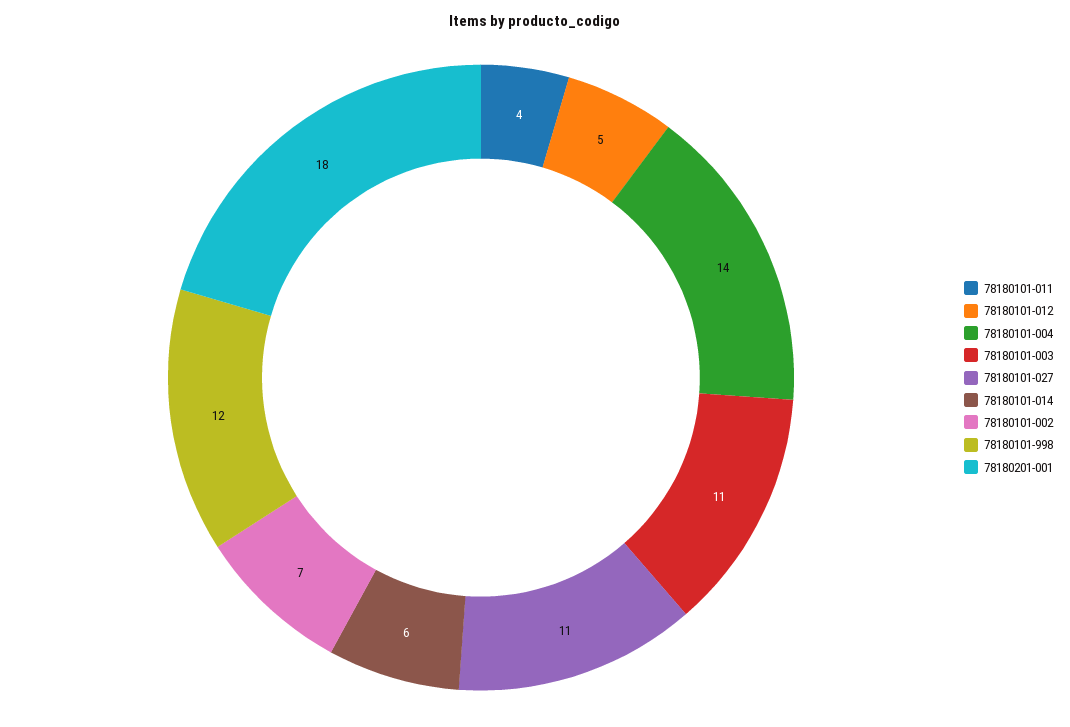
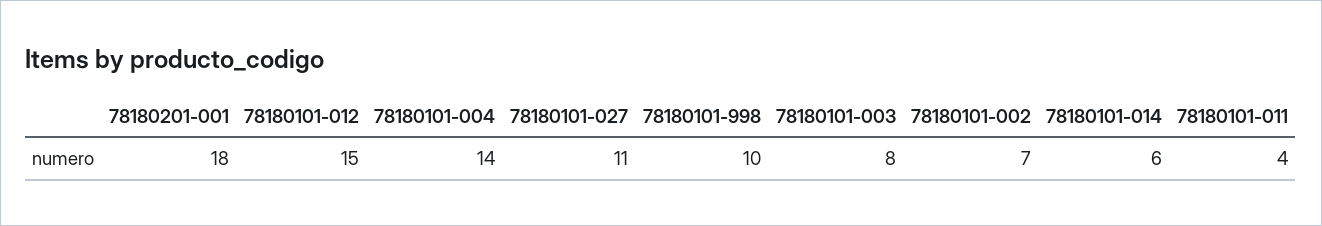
78180101-012: 5 -> 15
78180101-003: 11 -> 8
78180101-998: 12 -> 10

